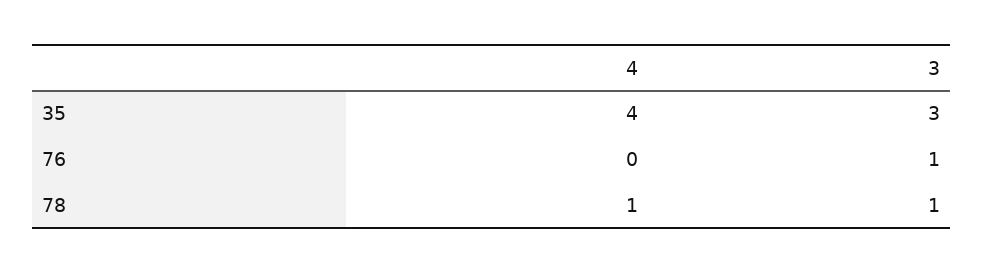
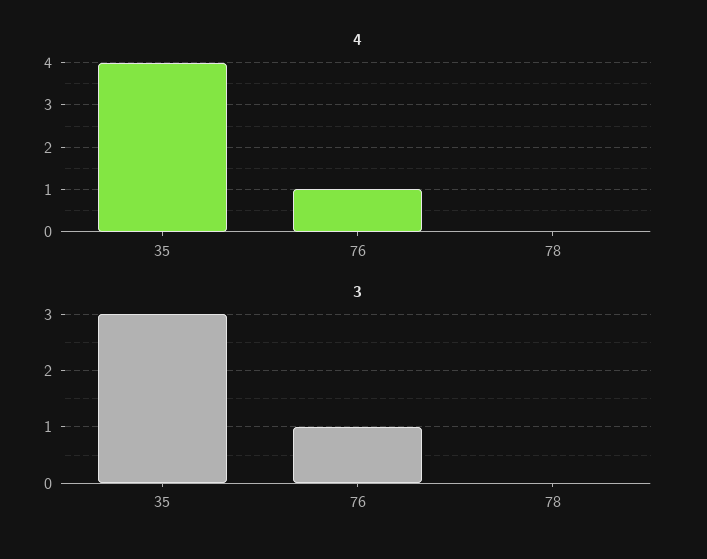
4, 76: 0 -> 1
4, 78: 1 -> 0
3, 78: 1 -> 0

